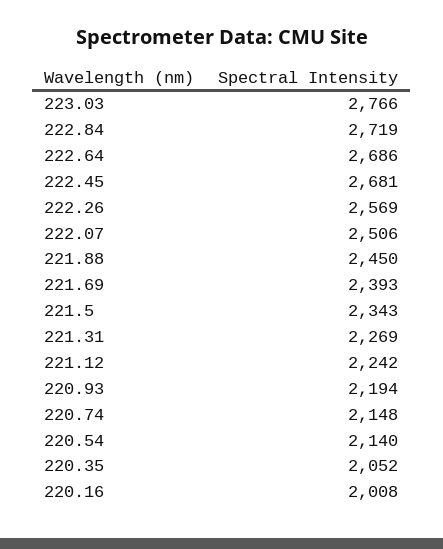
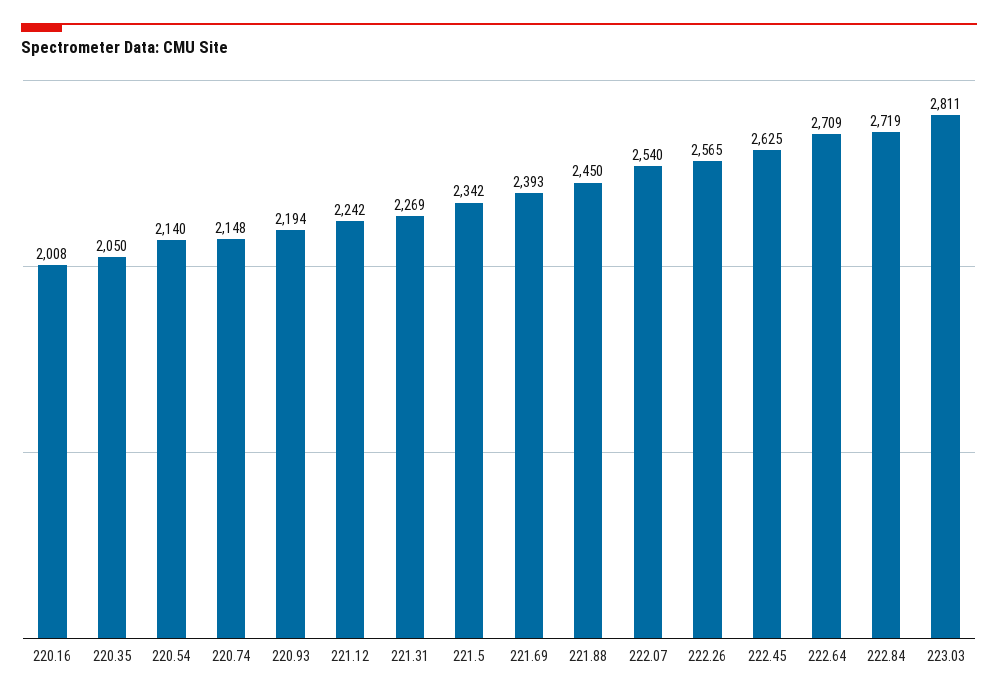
223.03: 2766 -> 2811
222.64: 2686 -> 2709
222.45: 2681 -> 2625
222.26: 2569 -> 2565
222.07: 2506 -> 2540
221.5: 2343 -> 2342
220.35: 2052 -> 2050

